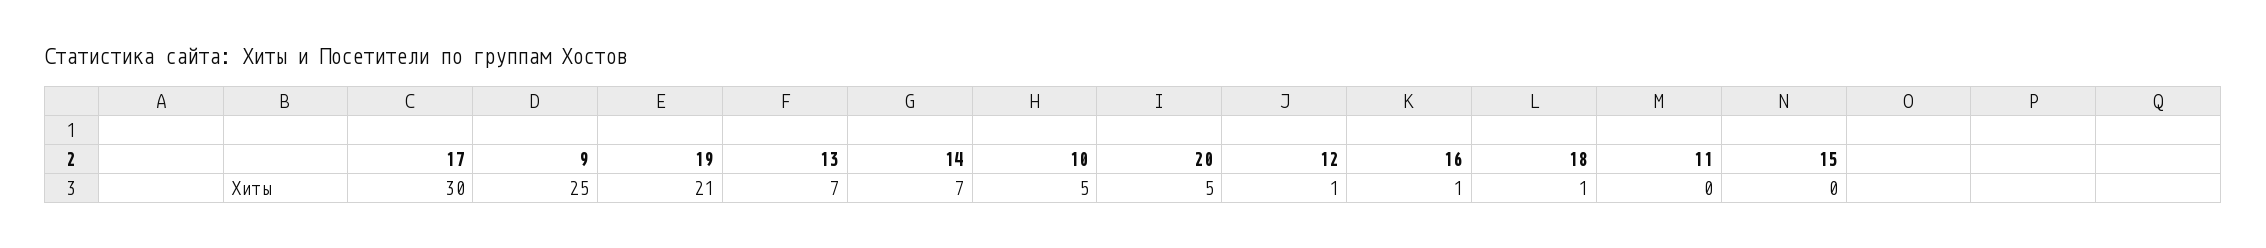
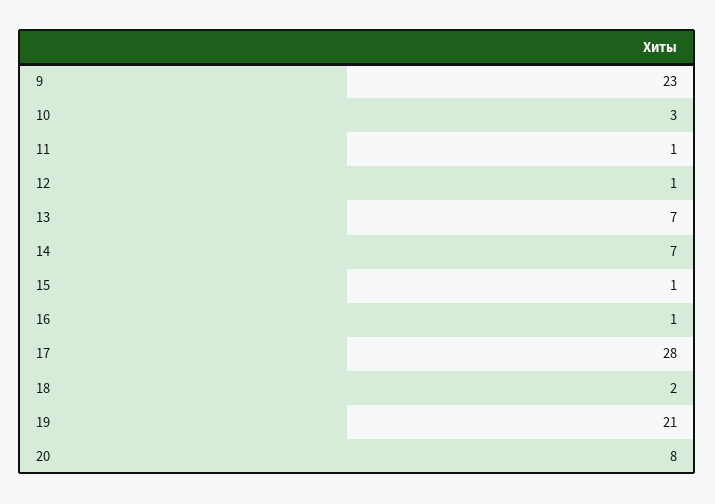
17: 30 -> 28
9: 25 -> 23
10: 5 -> 3
20: 5 -> 8
18: 1 -> 2
11: 0 -> 1
15: 0 -> 1

